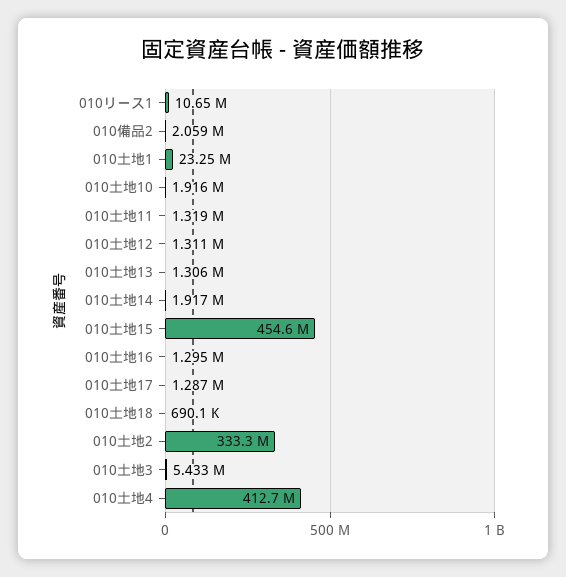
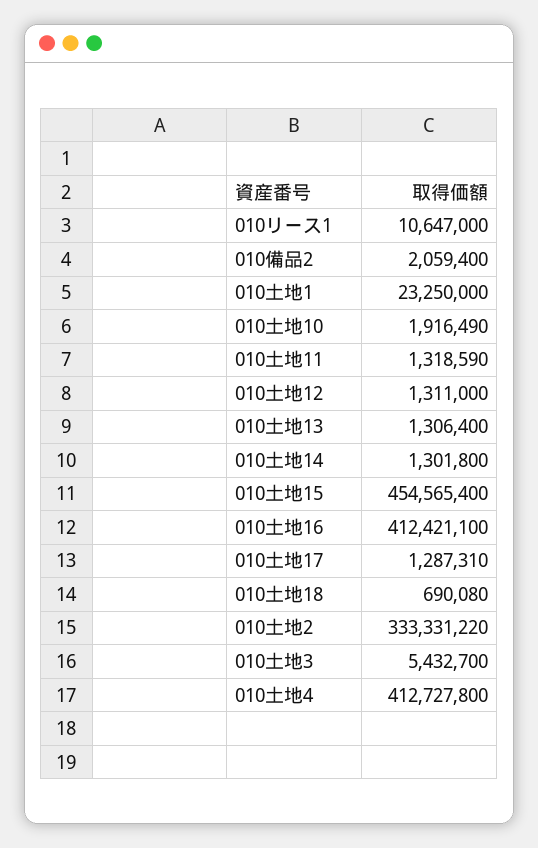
010土地14: 1917000 -> 1301800
010土地16: 1295000 -> 412421100

